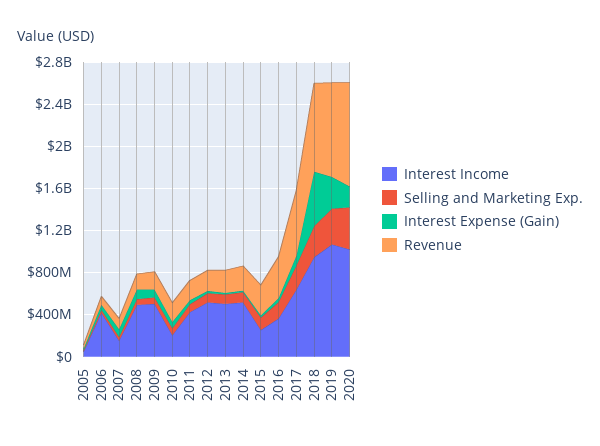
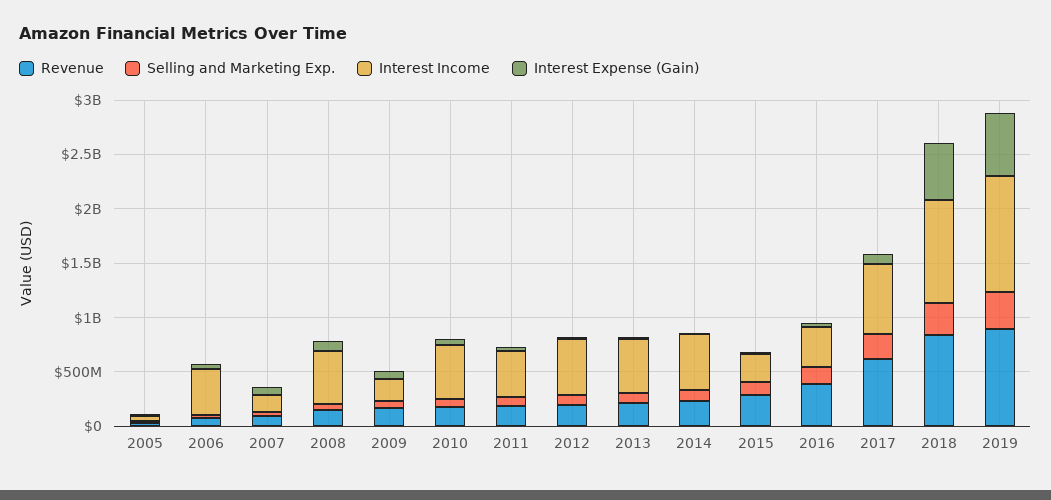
Interest Income, 2009: 500000000 -> 200000000
Interest Income, 2010: 200000000 -> 500000000
Interest Expense (Gain), 2019: 300000000 -> 600000000
Interest Income, 2020: 1000000000 -> none
Selling and Marketing Exp., 2020: 400000000 -> none
Interest Expense (Gain), 2020: 200000000 -> none
Revenue, 2020: 1000000000 -> none

